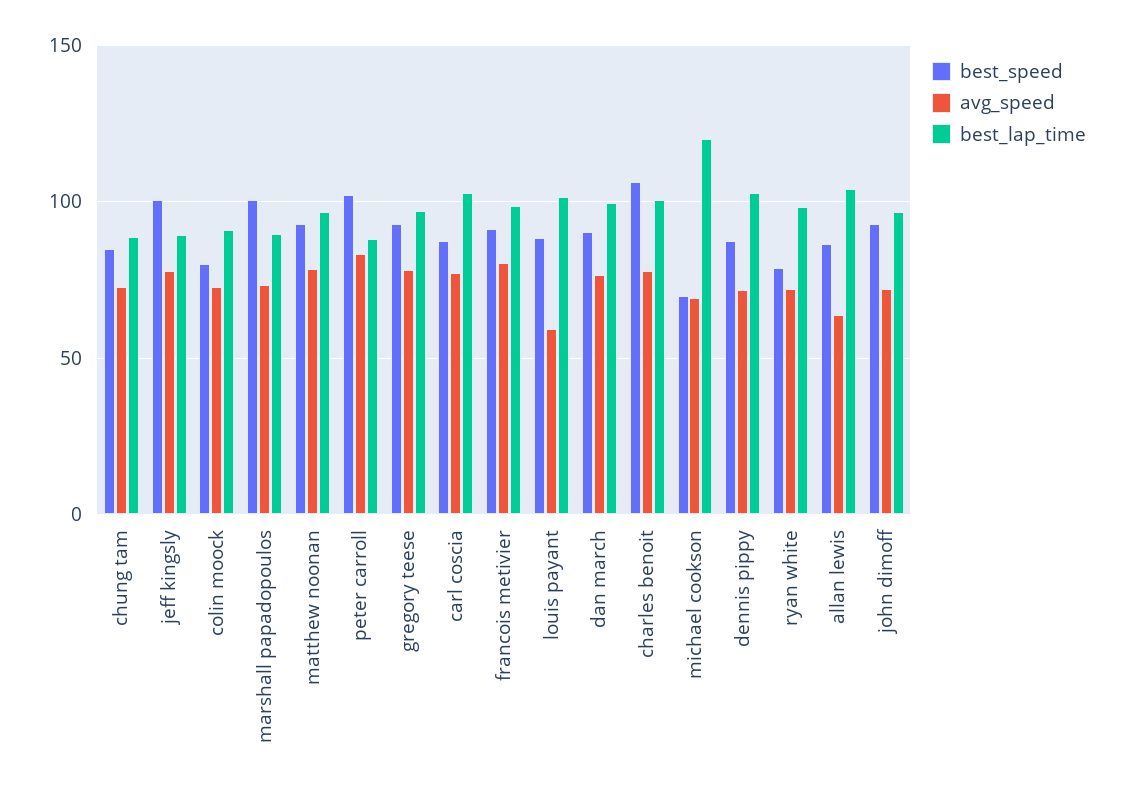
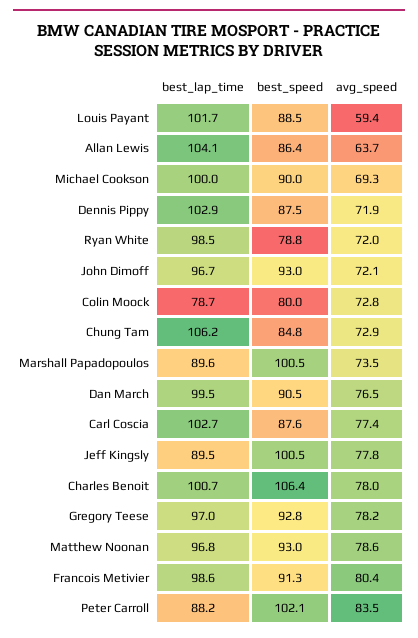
best_lap_time, chung tam: 90 -> 106.2
best_lap_time, colin moock: 90 -> 78.7
best_speed, michael cookson: 70 -> 90
best_lap_time, michael cookson: 120 -> 100

